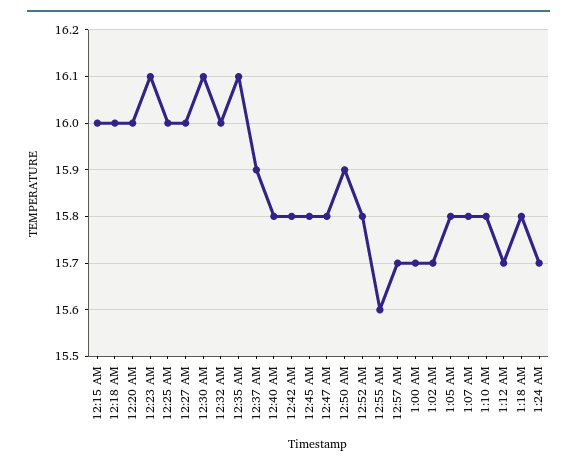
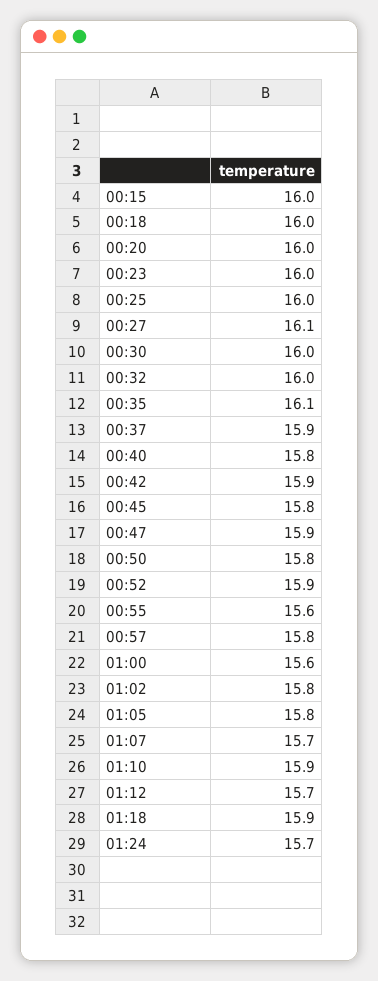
12:23 AM: 16.1 -> 16
12:27 AM: 16 -> 16.1
12:30 AM: 16.1 -> 16
12:42 AM: 15.8 -> 15.9
12:47 AM: 15.8 -> 15.9
12:50 AM: 15.9 -> 15.8
12:52 AM: 15.8 -> 15.9
12:57 AM: 15.7 -> 15.8
1:00 AM: 15.7 -> 15.6
1:02 AM: 15.7 -> 15.8
1:07 AM: 15.8 -> 15.7
1:10 AM: 15.8 -> 15.9
1:18 AM: 15.8 -> 15.9

